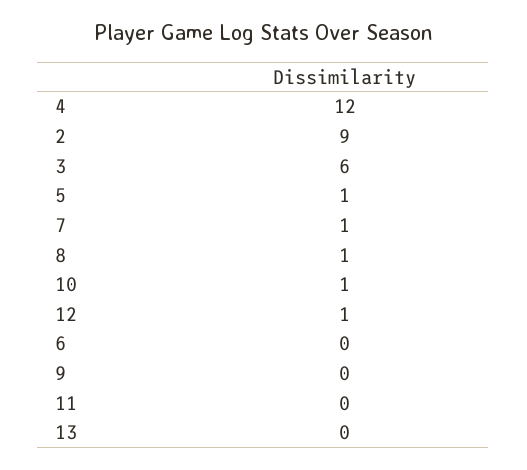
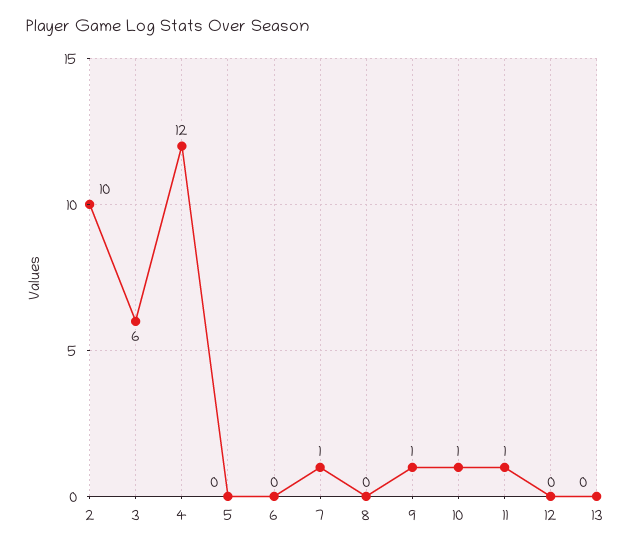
2: 9 -> 10
5: 1 -> 0
8: 1 -> 0
12: 1 -> 0
9: 0 -> 1
11: 0 -> 1

